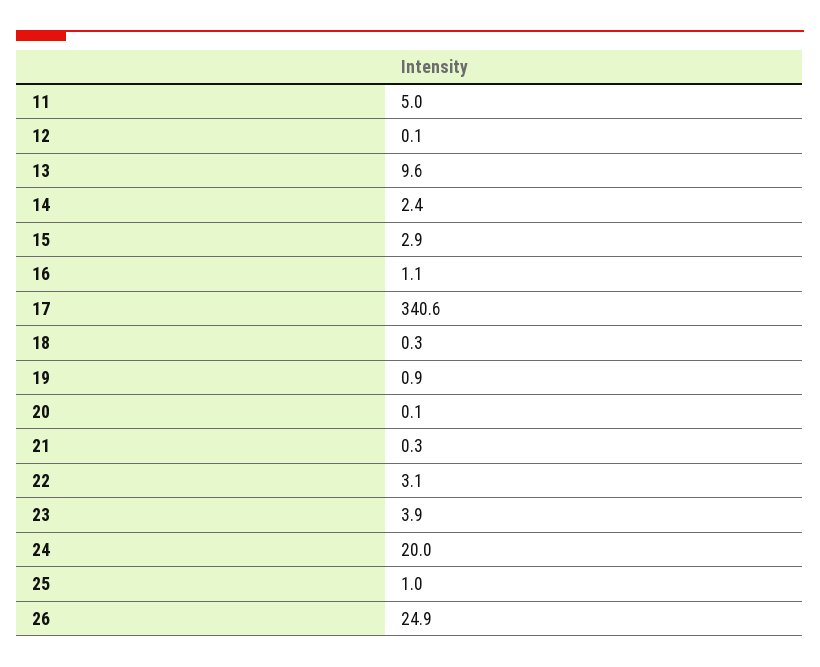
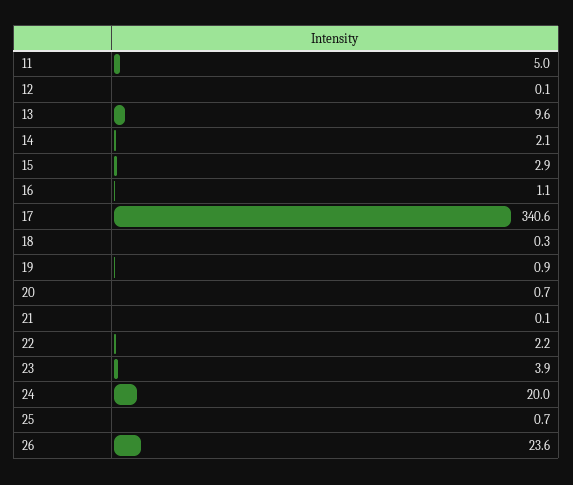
14: 2.4 -> 2.1
20: 0.1 -> 0.7
21: 0.3 -> 0.1
22: 3.1 -> 2.2
25: 1 -> 0.7
26: 24.9 -> 23.6

